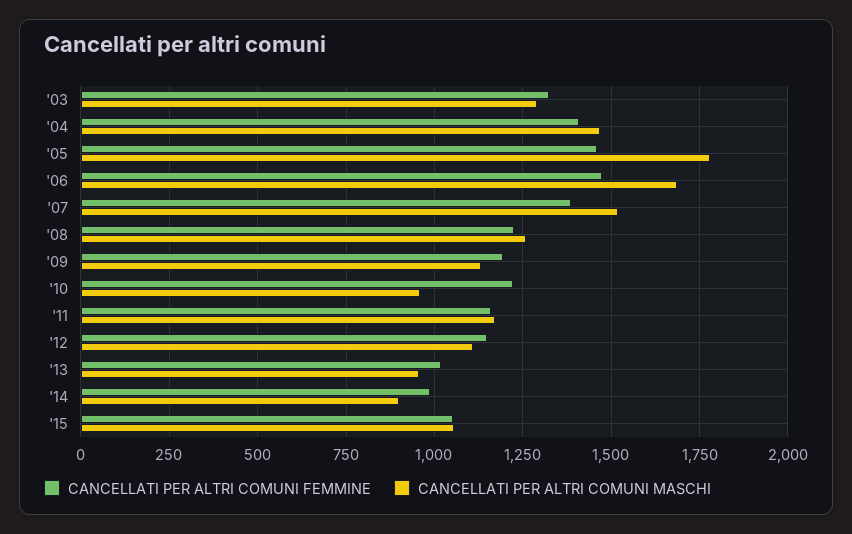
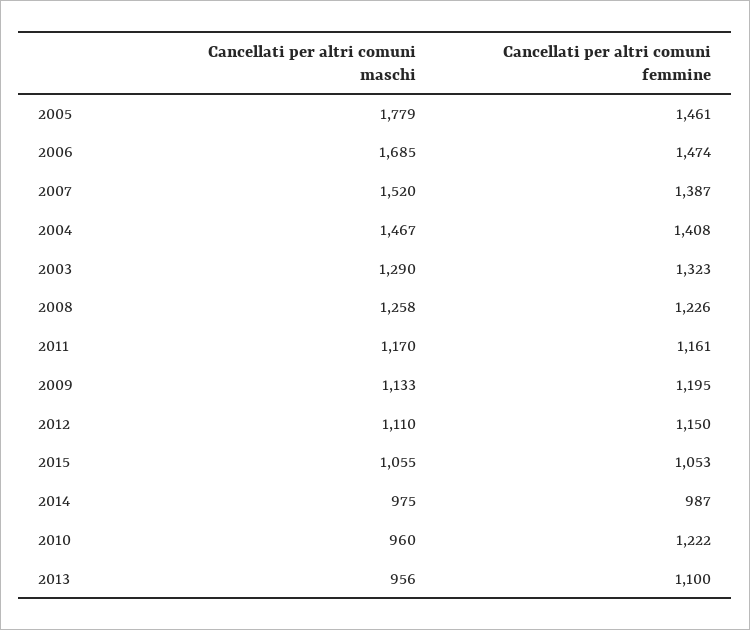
CANCELLATI PER ALTRI COMUNI FEMMINE, '13: 1025 -> 1100
CANCELLATI PER ALTRI COMUNI MASCHI, '14: 900 -> 975

